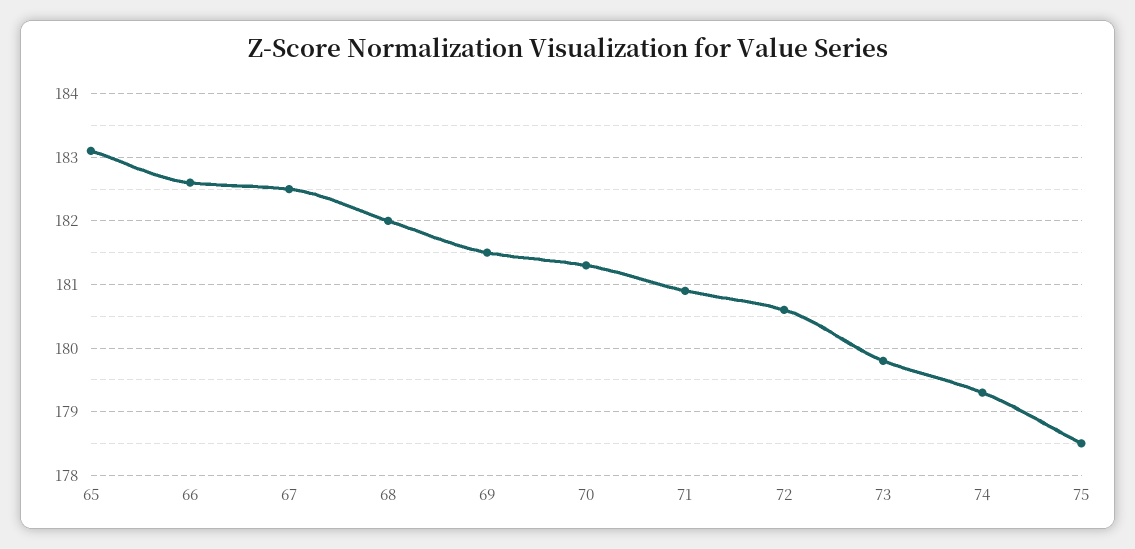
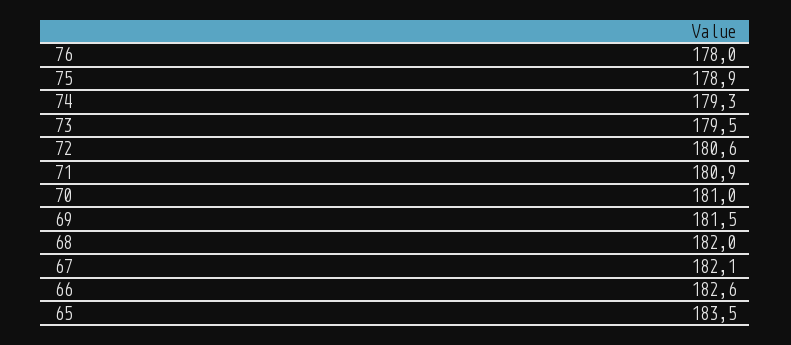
65: 183.1 -> 183.5
67: 182.5 -> 182.1
70: 181.3 -> 181
73: 179.8 -> 179.5
75: 178.5 -> 178.9
76: none -> 178

